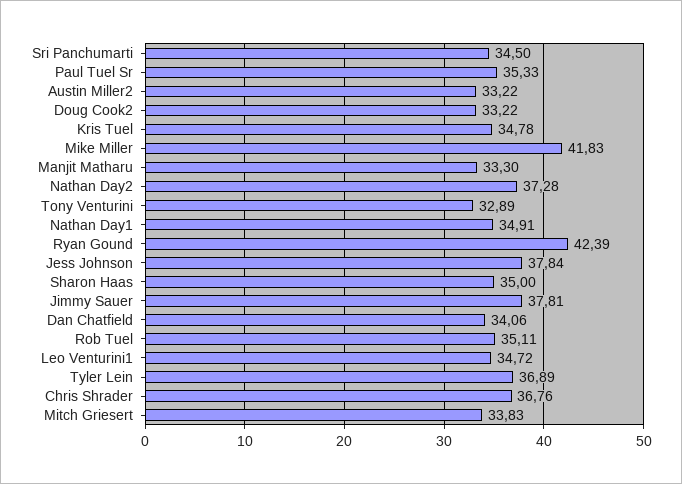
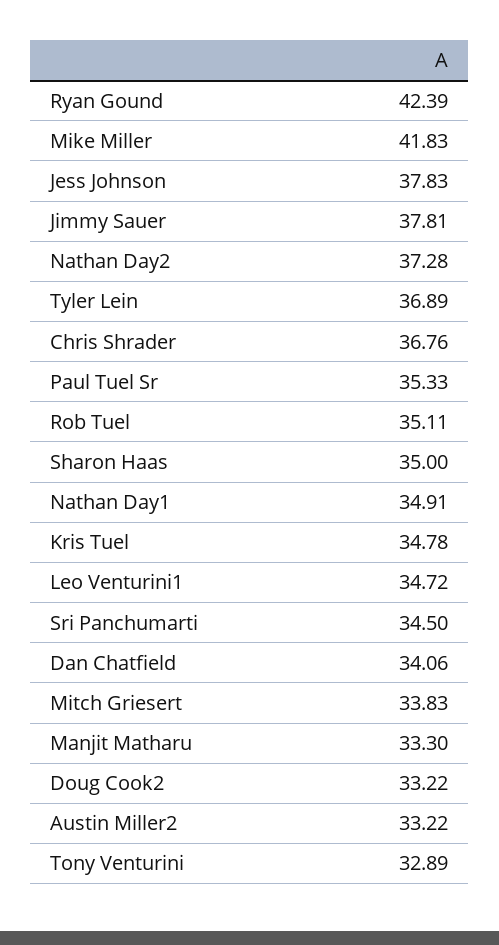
Jess Johnson: 37.84 -> 37.83

